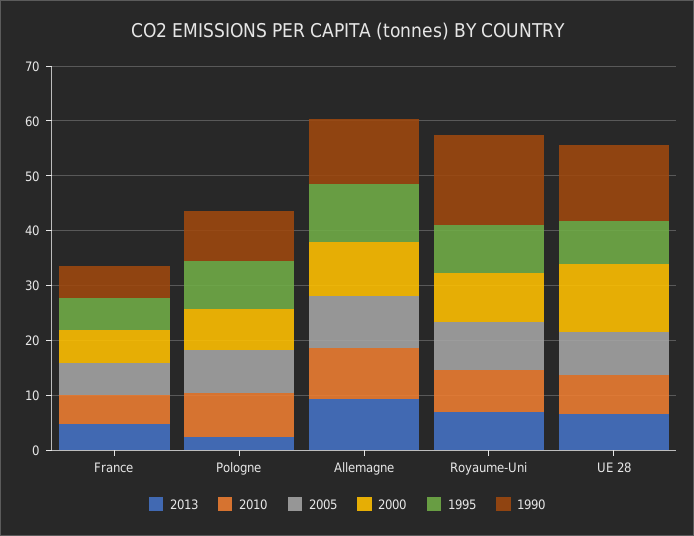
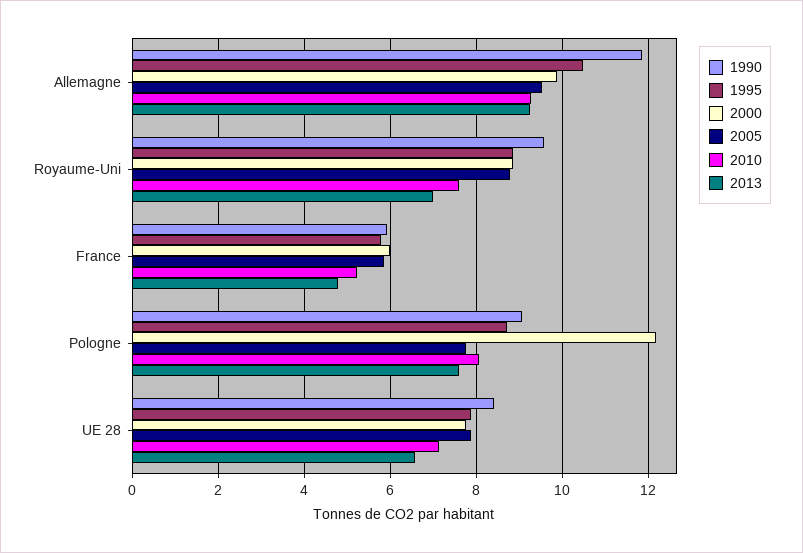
2013, Pologne: 2 -> 7.6
2000, Pologne: 8 -> 12.2
1990, Royaume-Uni: 16 -> 9.6
2000, UE 28: 12 -> 7.8
1990, UE 28: 14 -> 8.4

